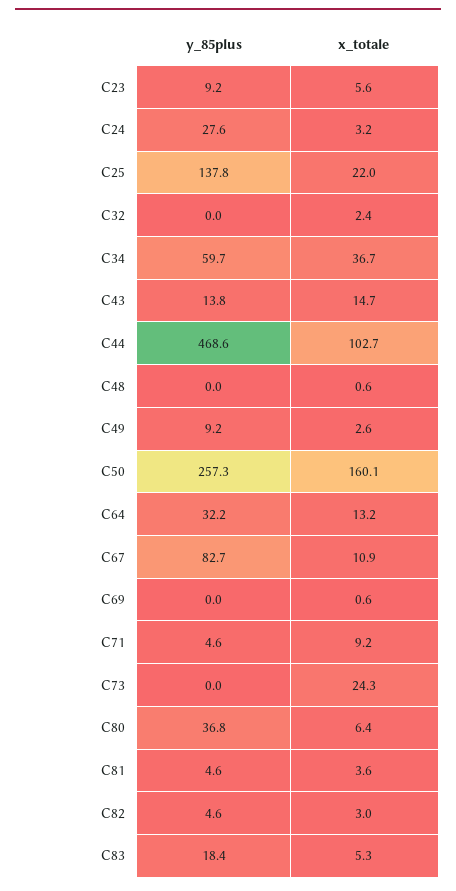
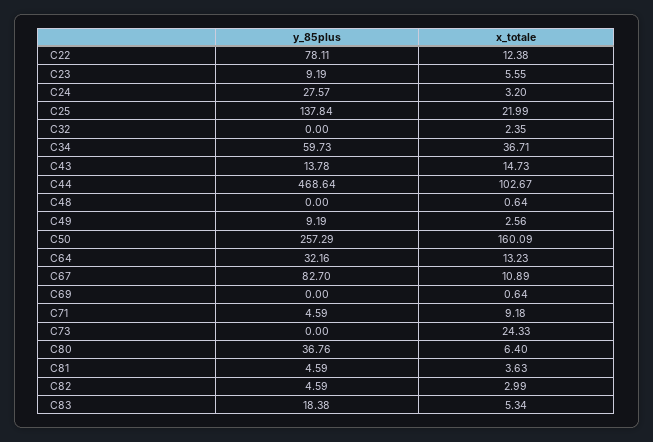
y_85plus, C22: none -> 78.11
x_totale, C22: none -> 12.38

